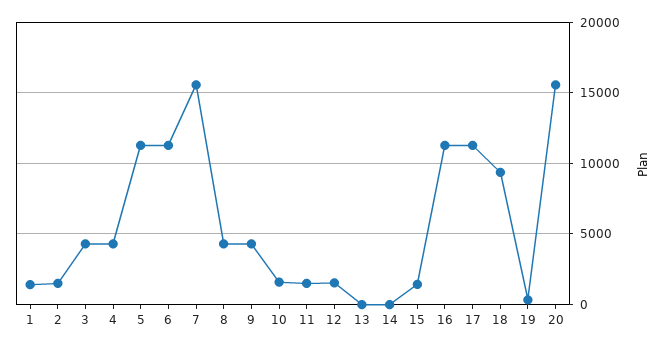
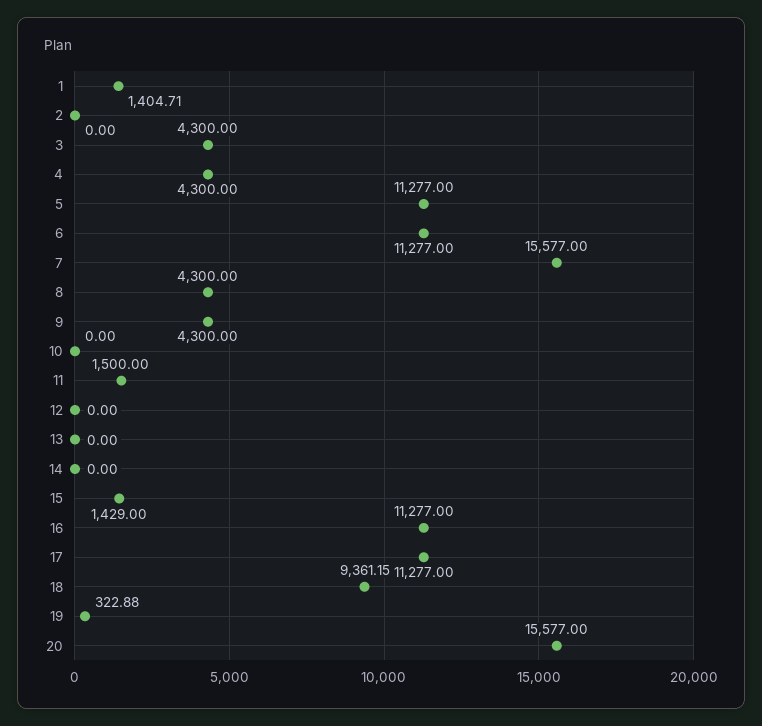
2: 1500 -> 0
10: 1500 -> 0
12: 1500 -> 0

